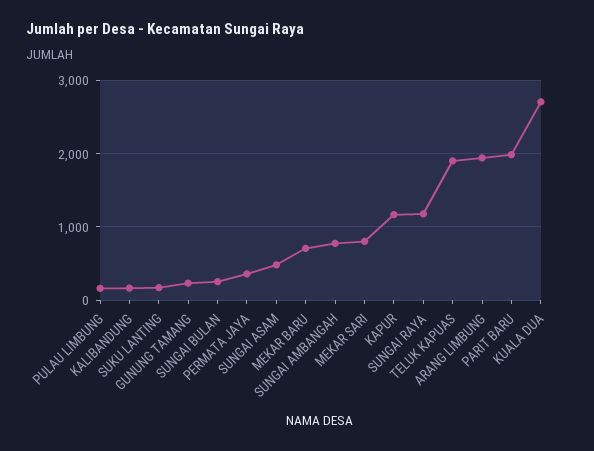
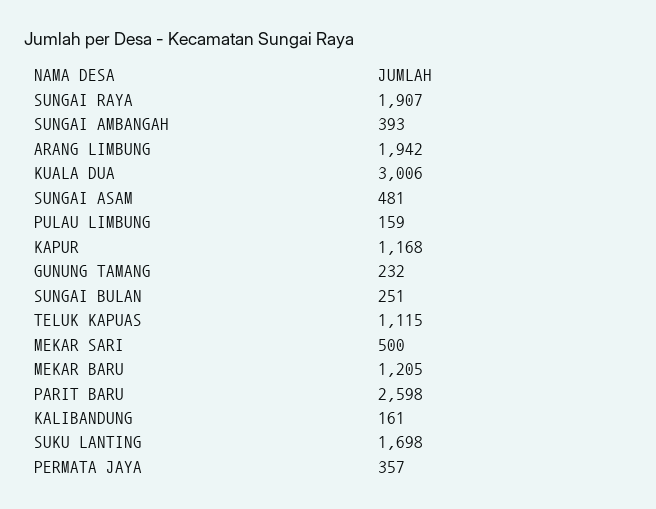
SUKU LANTING: 200 -> 1698
MEKAR BARU: 700 -> 1205
SUNGAI AMBANGAH: 800 -> 393
MEKAR SARI: 800 -> 500
SUNGAI RAYA: 1200 -> 1907
TELUK KAPUAS: 1900 -> 1115
PARIT BARU: 2000 -> 2598
KUALA DUA: 2700 -> 3006

